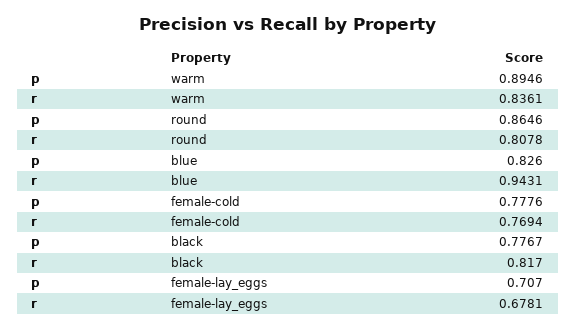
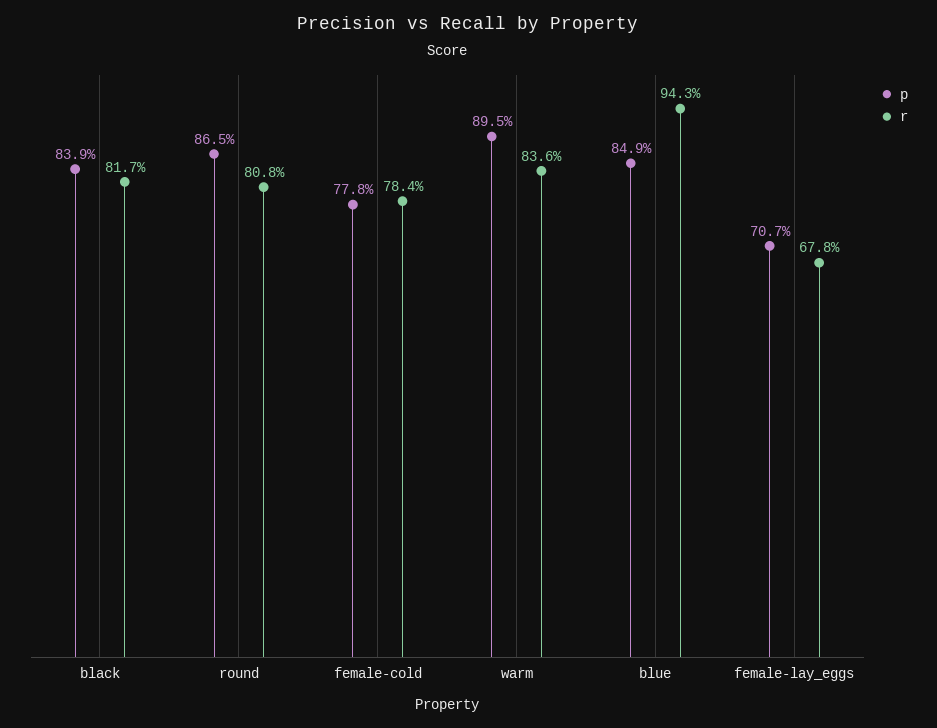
p, blue: 0.826 -> 0.849
r, female-cold: 0.7694 -> 0.784
p, black: 0.7767 -> 0.839

